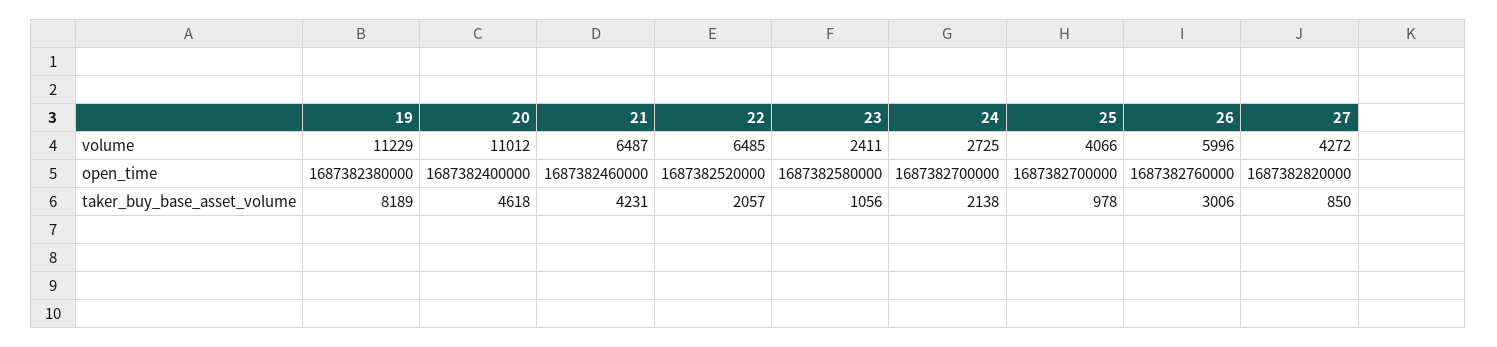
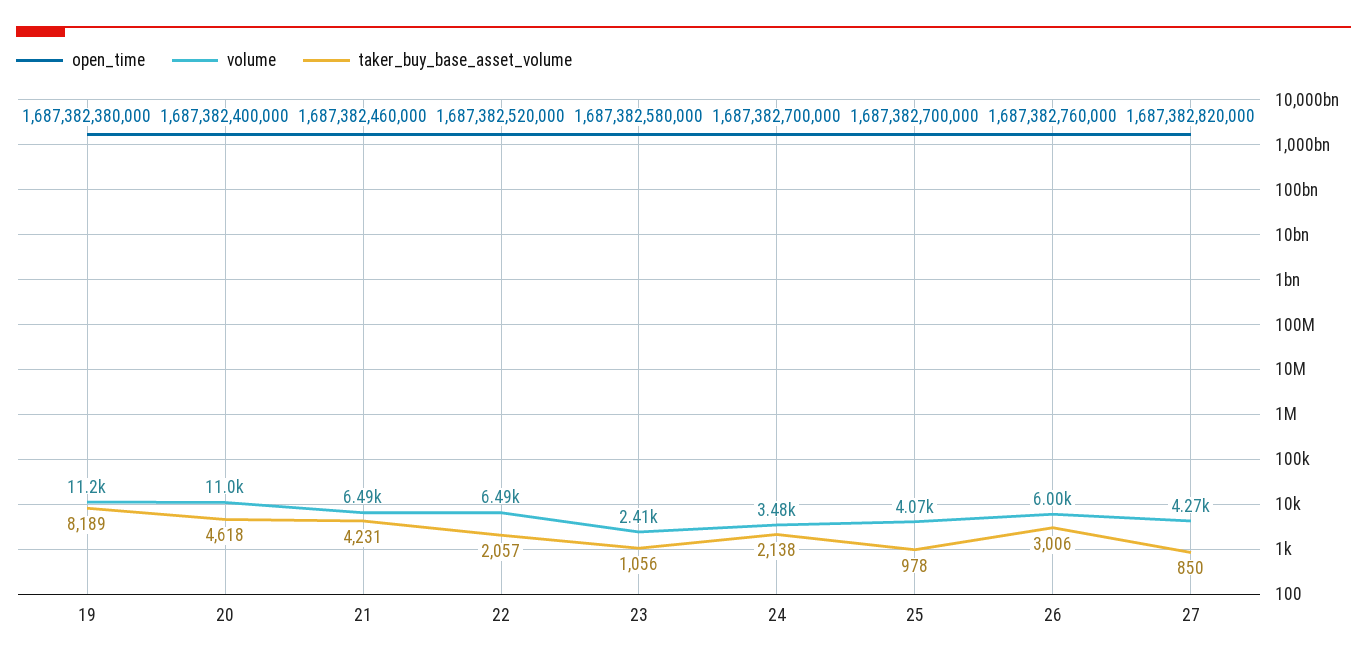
volume, 24: 2725 -> 3480

